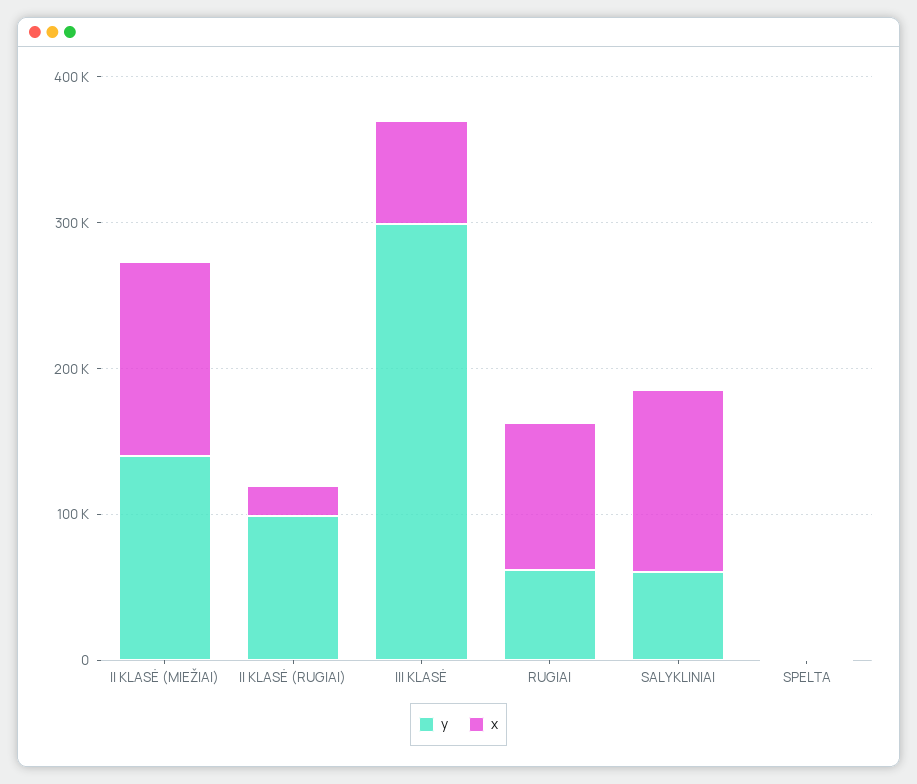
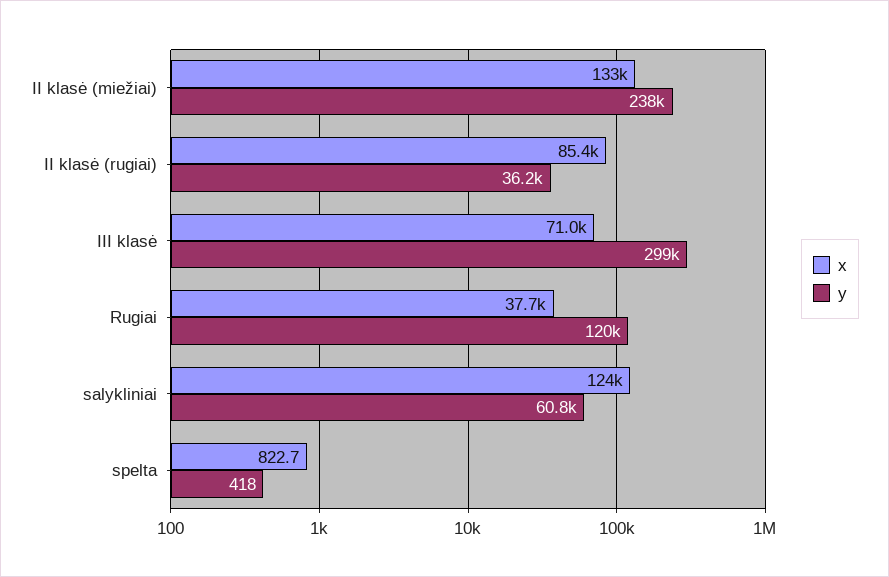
y, II KLASĖ (MIEŽIAI): 140000 -> 238000
y, II KLASĖ (RUGIAI): 100000 -> 36200
x, II KLASĖ (RUGIAI): 20000 -> 85400
y, RUGIAI: 60000 -> 120000
x, RUGIAI: 100000 -> 37700

